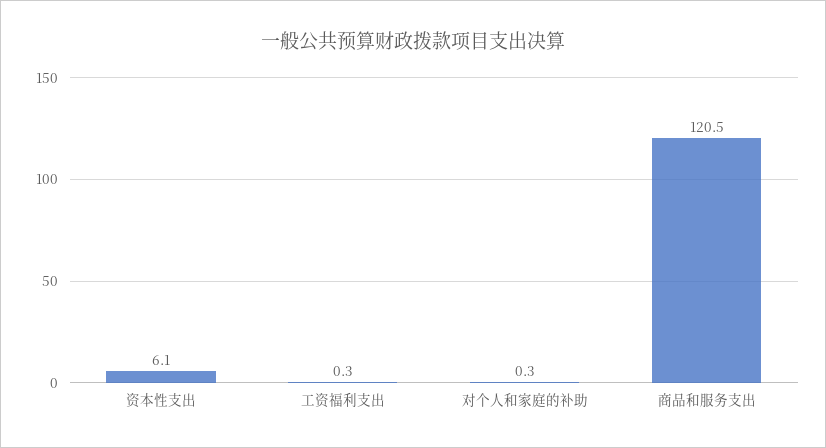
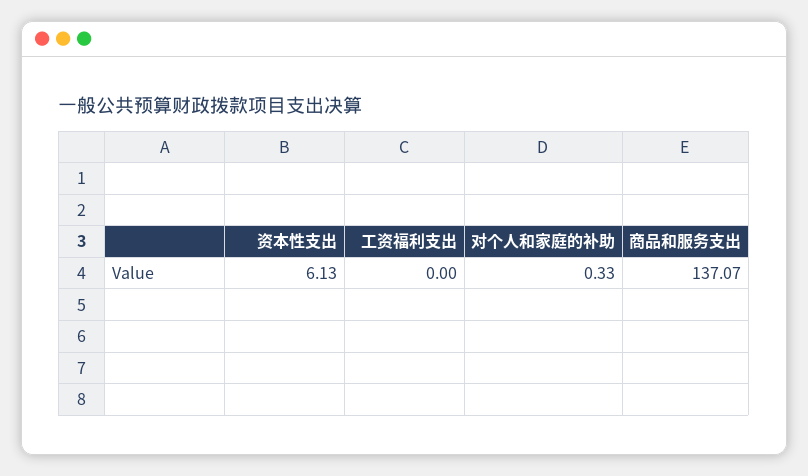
工资福利支出: 0.3 -> 0
商品和服务支出: 120.5 -> 137.07

